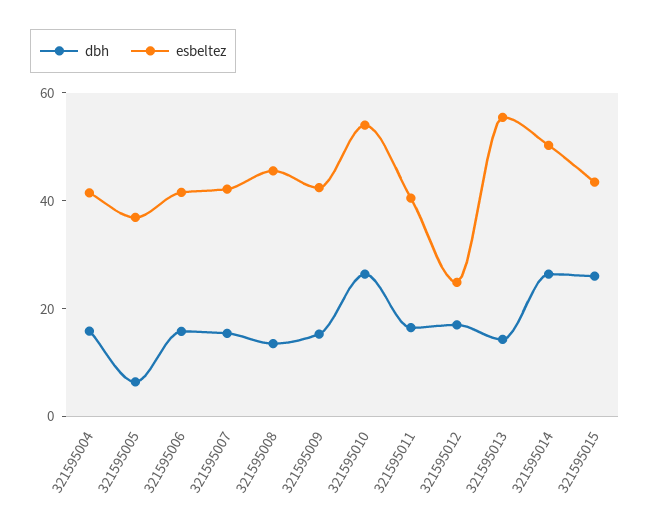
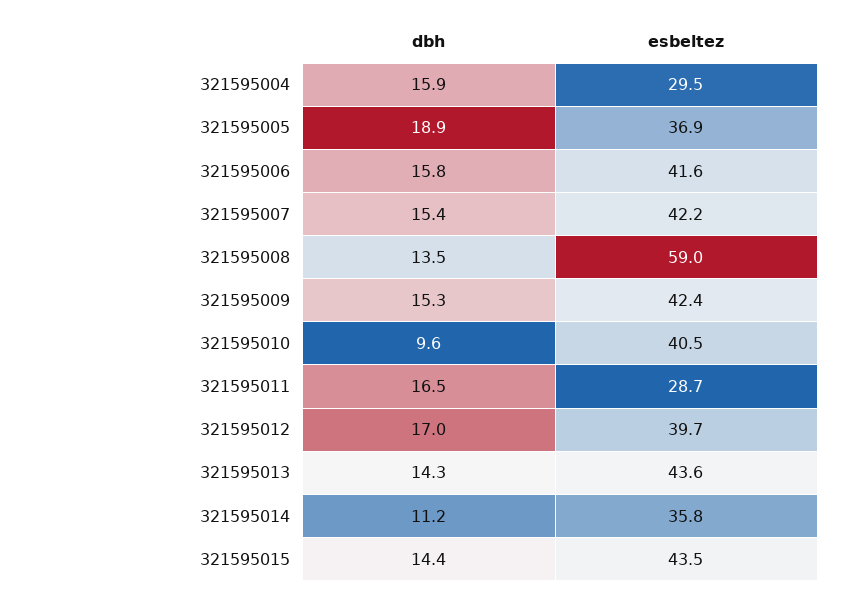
esbeltez, 321595004: 40 -> 29.5
dbh, 321595005: 5 -> 18.9
esbeltez, 321595008: 45 -> 59
dbh, 321595010: 25 -> 9.6
esbeltez, 321595010: 55 -> 40.5
esbeltez, 321595011: 40 -> 28.7
esbeltez, 321595012: 25 -> 39.7
esbeltez, 321595013: 55 -> 43.6
dbh, 321595014: 25 -> 11.2
esbeltez, 321595014: 50 -> 35.8
dbh, 321595015: 25 -> 14.4

